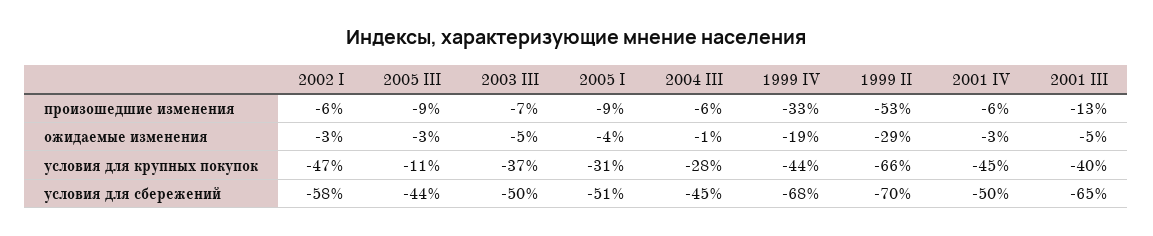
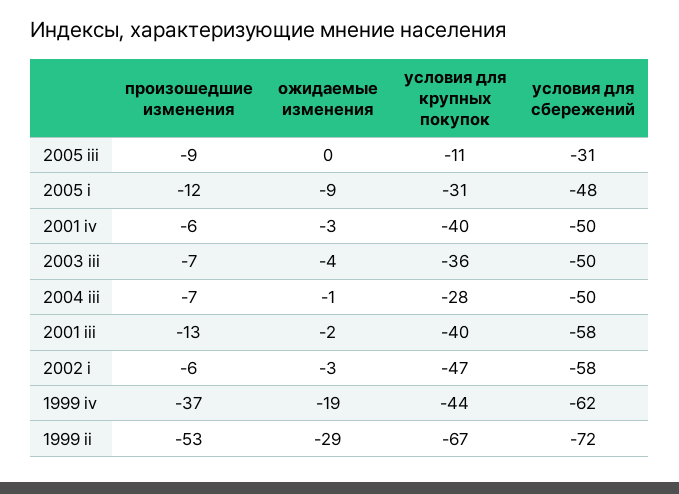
2005 I, произошедшие изменения: -9 -> -12
2004 III, произошедшие изменения: -6 -> -7
1999 IV, произошедшие изменения: -33 -> -37
2005 III, ожидаемые изменения: -3 -> 0
2003 III, ожидаемые изменения: -5 -> -4
2005 I, ожидаемые изменения: -4 -> -9
2001 III, ожидаемые изменения: -5 -> -2
2003 III, условия для крупных покупок: -37 -> -36
1999 II, условия для крупных покупок: -66 -> -67
2001 IV, условия для крупных покупок: -45 -> -40
2005 III, условия для сбережений: -44 -> -31
2005 I, условия для сбережений: -51 -> -48
2004 III, условия для сбережений: -45 -> -50
1999 IV, условия для сбережений: -68 -> -62
1999 II, условия для сбережений: -70 -> -72
2001 III, условия для сбережений: -65 -> -58

